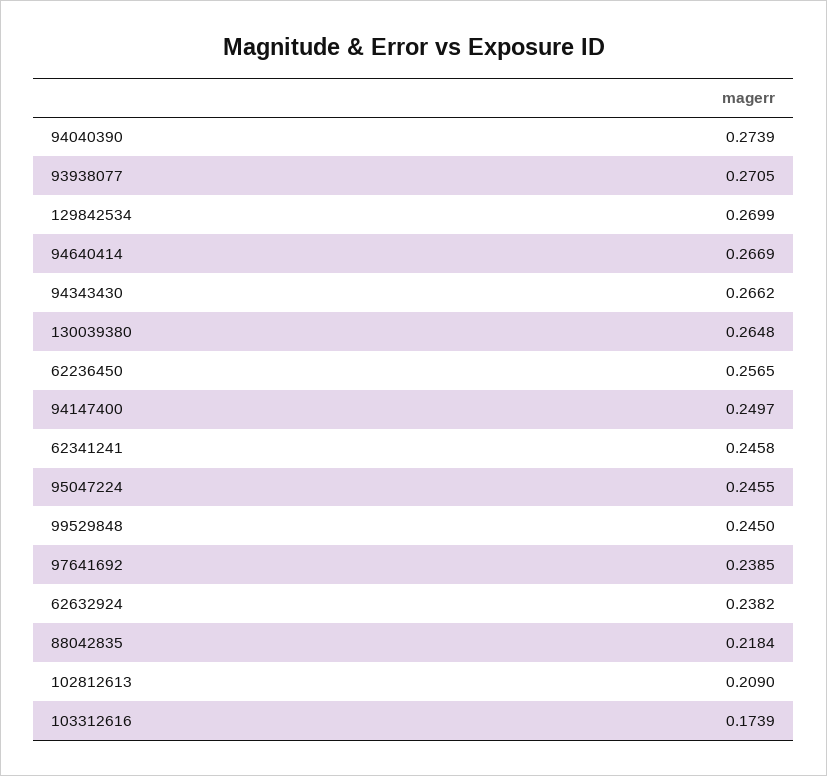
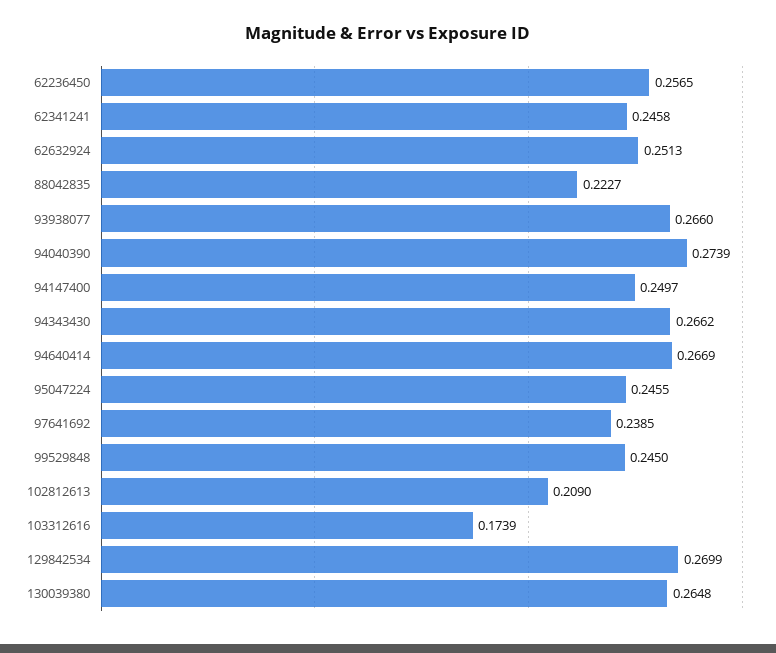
93938077: 0.2705 -> 0.266
62632924: 0.2382 -> 0.2513
88042835: 0.2184 -> 0.2227

